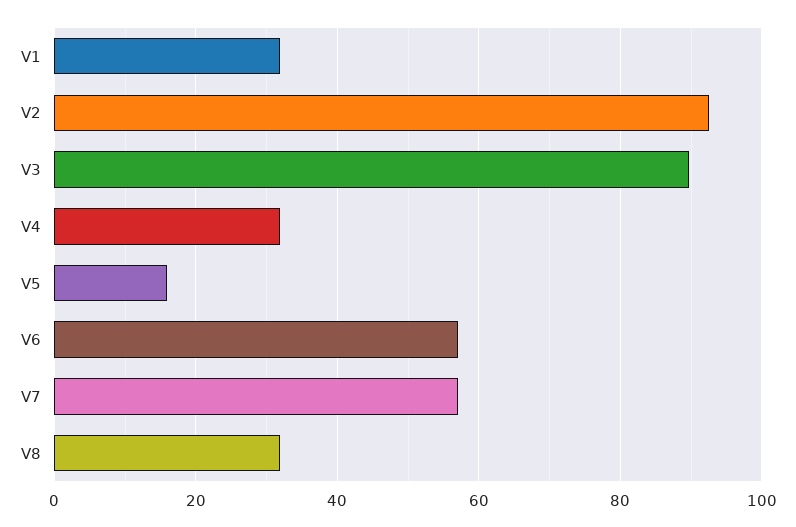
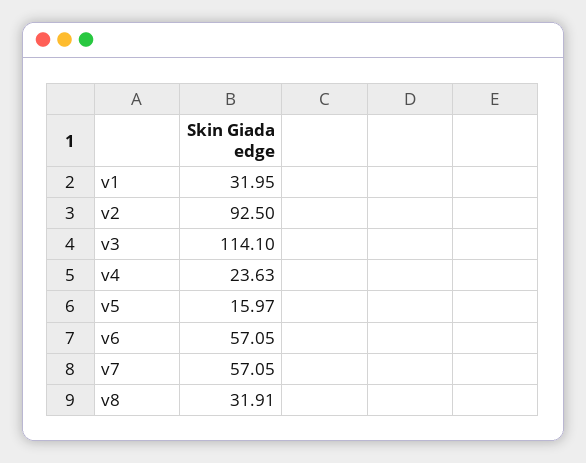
V3: 90 -> 114.1
V4: 32 -> 23.63

